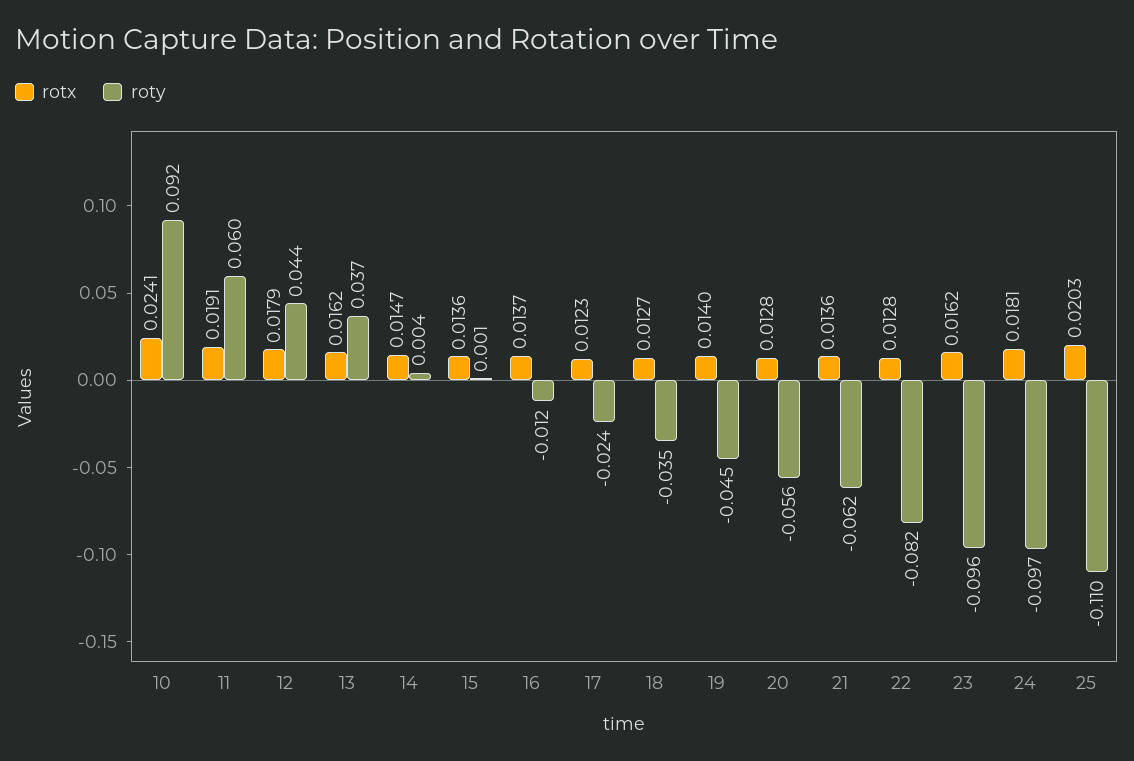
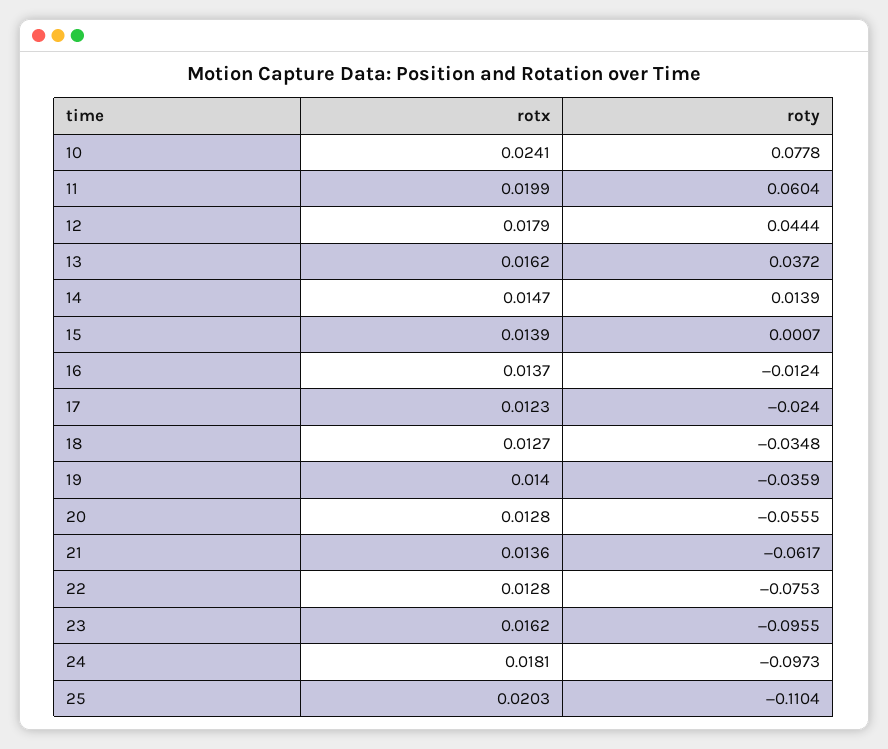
roty, 10: 0.092 -> 0.0778
rotx, 11: 0.0191 -> 0.0199
roty, 14: 0.004 -> 0.0139
rotx, 15: 0.0136 -> 0.0139
roty, 19: -0.045 -> -0.0359
roty, 22: -0.082 -> -0.0753

